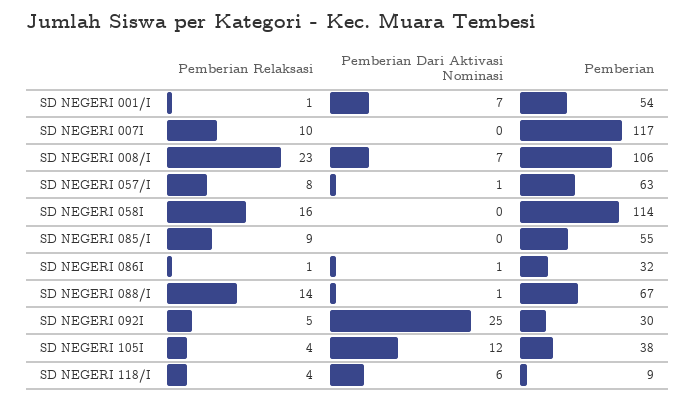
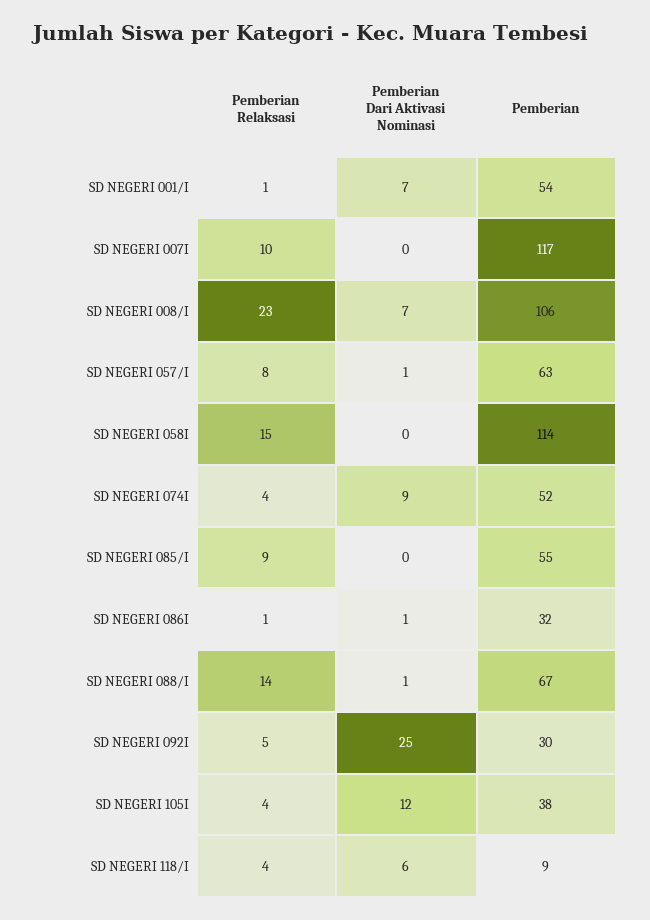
Pemberian Relaksasi, SD NEGERI 058I: 16 -> 15
Pemberian Relaksasi, SD NEGERI 074I: none -> 4
Pemberian Dari Aktivasi Nominasi, SD NEGERI 074I: none -> 9
Pemberian, SD NEGERI 074I: none -> 52

